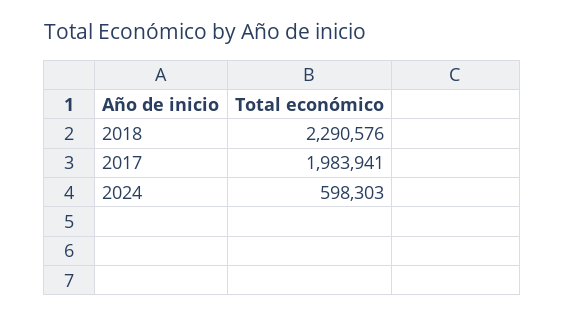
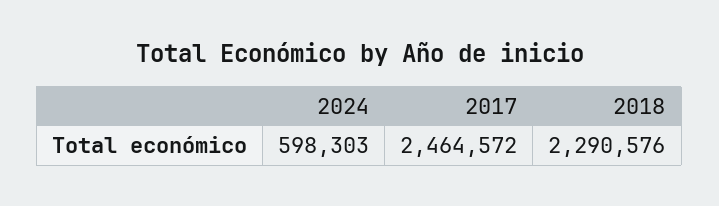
2017: 1983941 -> 2464572

